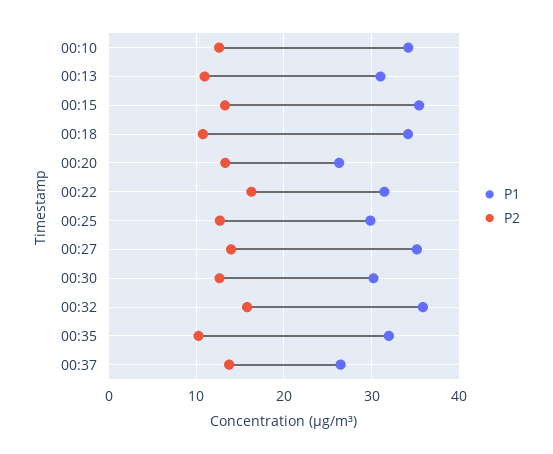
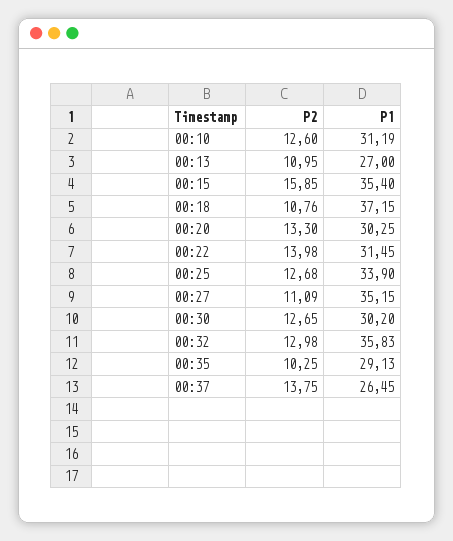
P1, 00:10: 34 -> 31.19
P1, 00:13: 31 -> 27
P2, 00:15: 13 -> 15.85
P1, 00:18: 34 -> 37.15
P1, 00:20: 26 -> 30.25
P2, 00:22: 16 -> 13.98
P1, 00:25: 30 -> 33.9
P2, 00:27: 14 -> 11.09
P2, 00:32: 16 -> 12.98
P1, 00:35: 32 -> 29.13

